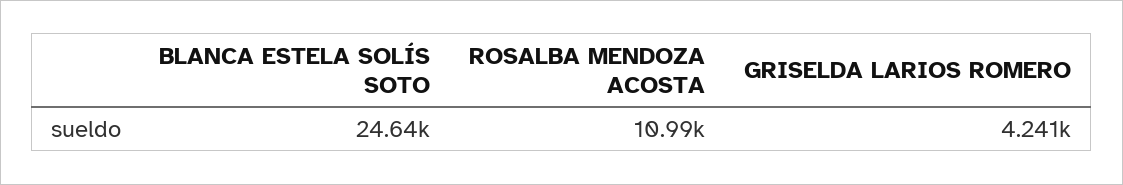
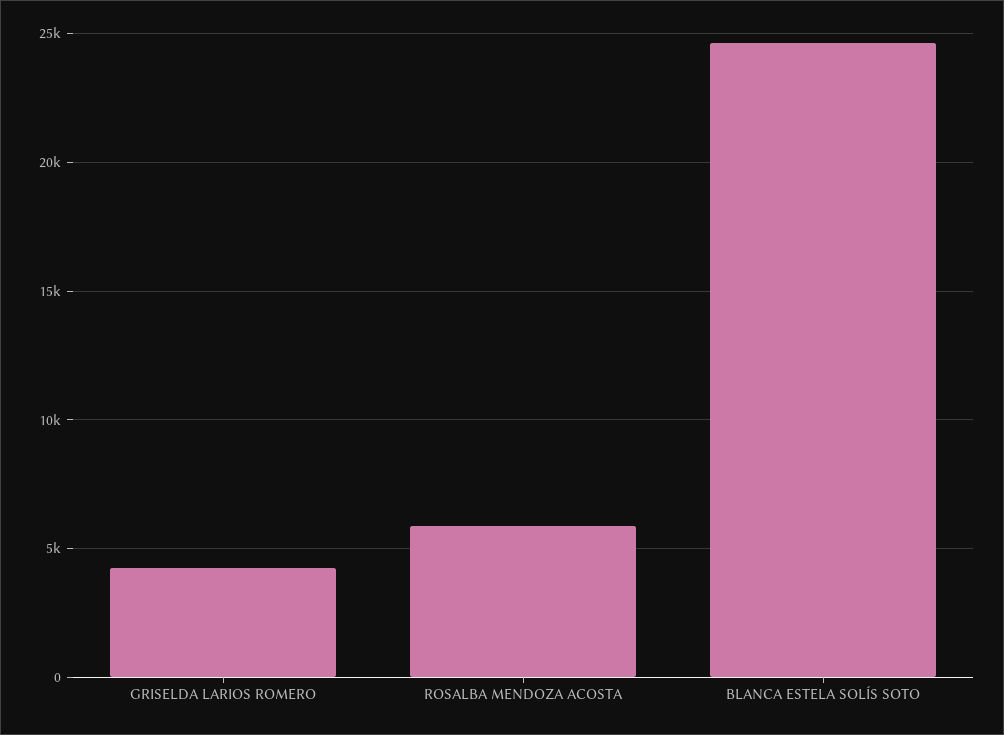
ROSALBA MENDOZA ACOSTA: 10990 -> 6000

